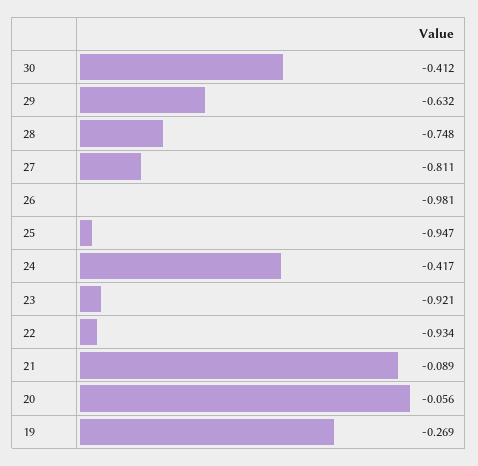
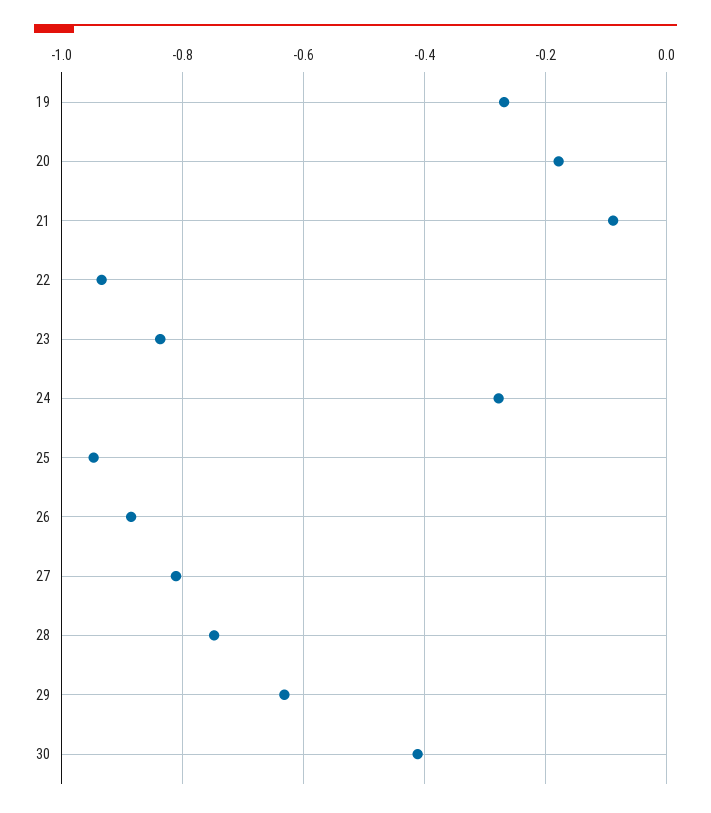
26: -0.981 -> -0.88
24: -0.417 -> -0.28
23: -0.921 -> -0.84
20: -0.056 -> -0.18

